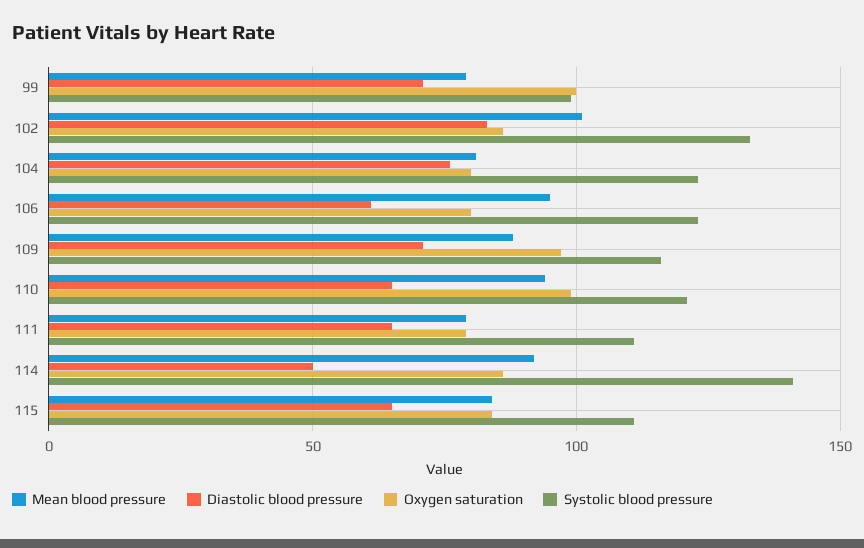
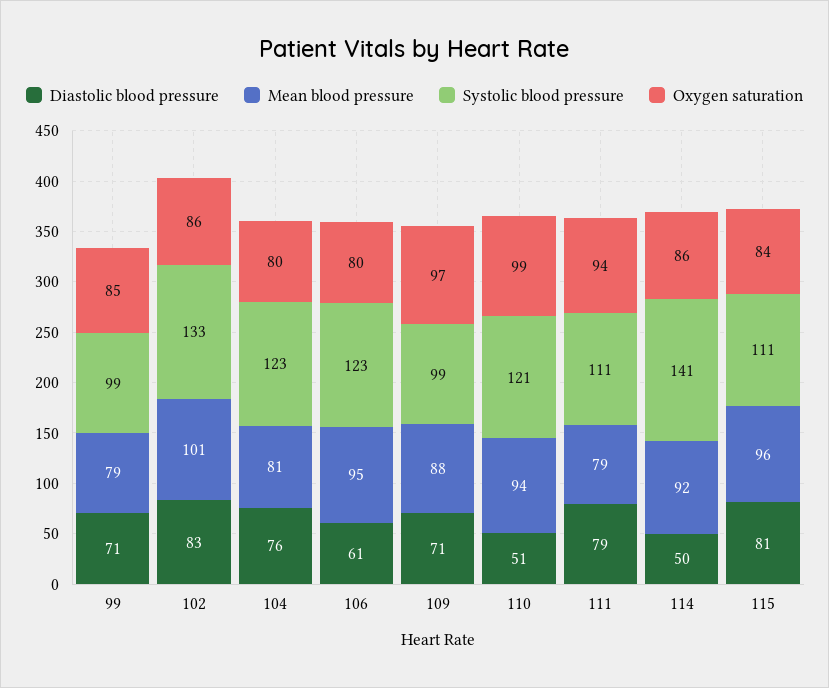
Oxygen saturation, 99: 100 -> 85
Systolic blood pressure, 109: 115 -> 99
Diastolic blood pressure, 110: 65 -> 51
Diastolic blood pressure, 111: 65 -> 79
Oxygen saturation, 111: 80 -> 94
Mean blood pressure, 115: 85 -> 96
Diastolic blood pressure, 115: 65 -> 81

